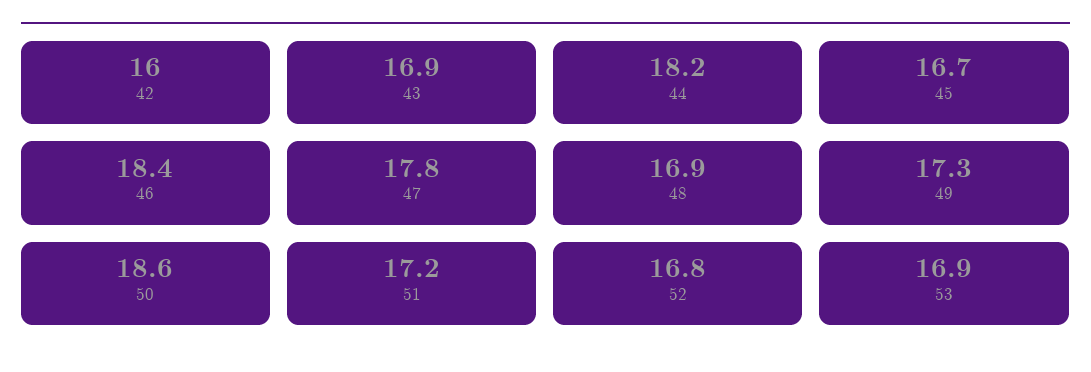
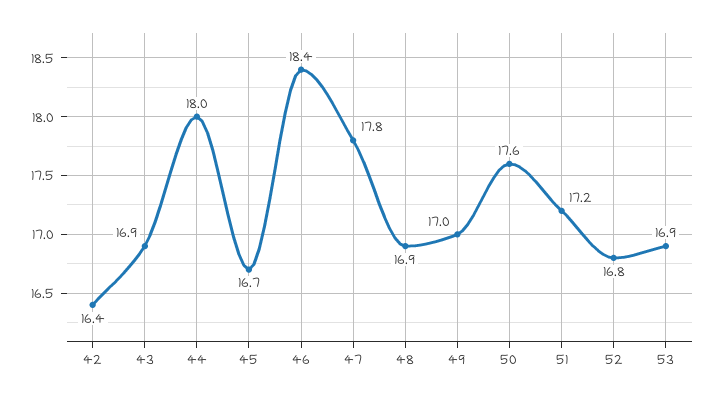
42: 16 -> 16.4
44: 18.2 -> 18
49: 17.3 -> 17
50: 18.6 -> 17.6

